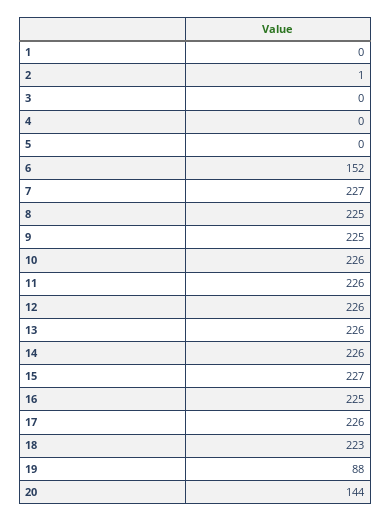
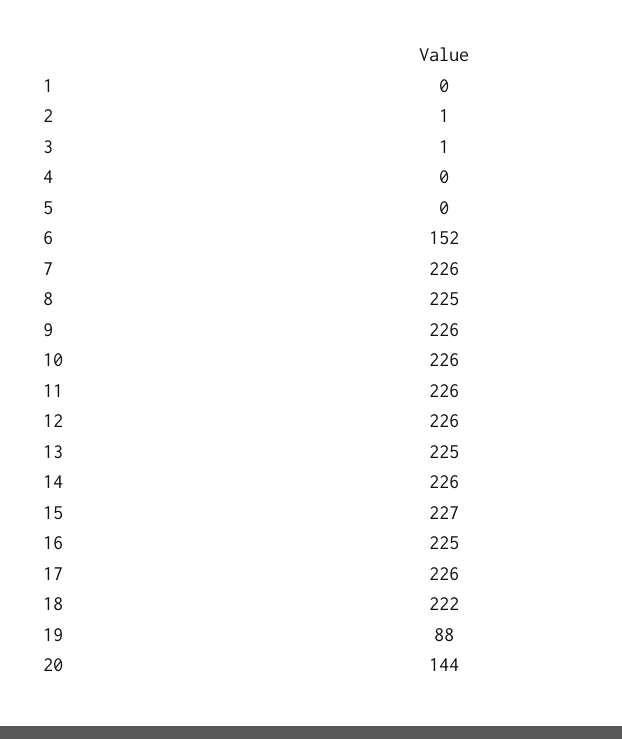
3: 0 -> 1
7: 227 -> 226
9: 225 -> 226
13: 226 -> 225
18: 223 -> 222

